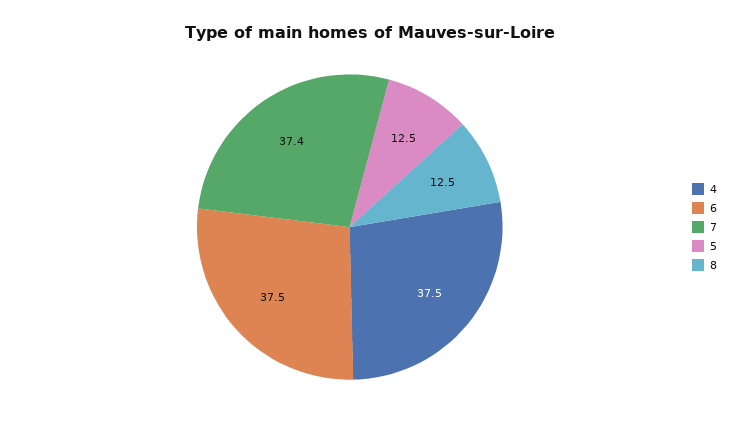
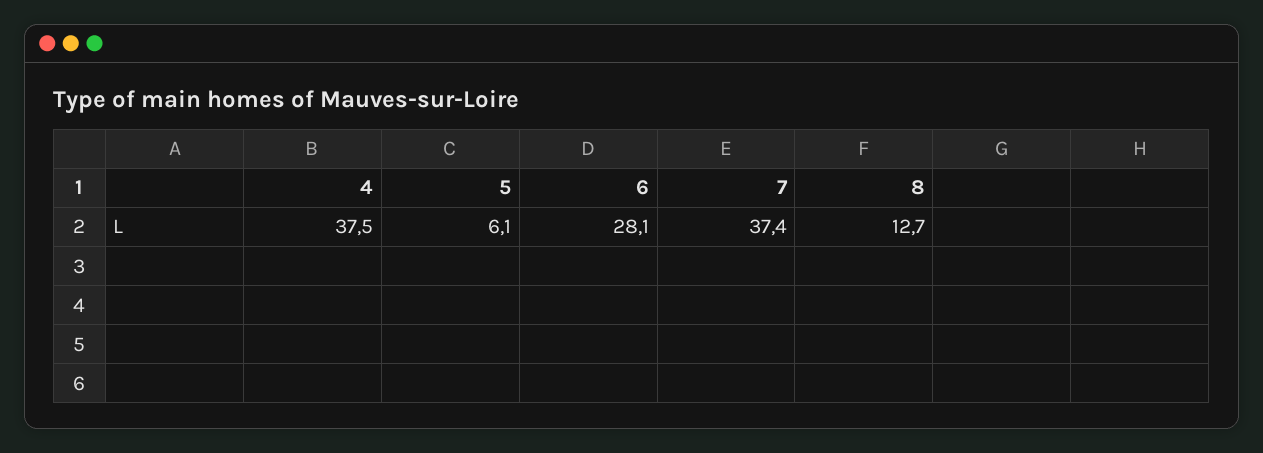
6: 37.5 -> 28.1
5: 12.5 -> 6.1
8: 12.5 -> 12.7

